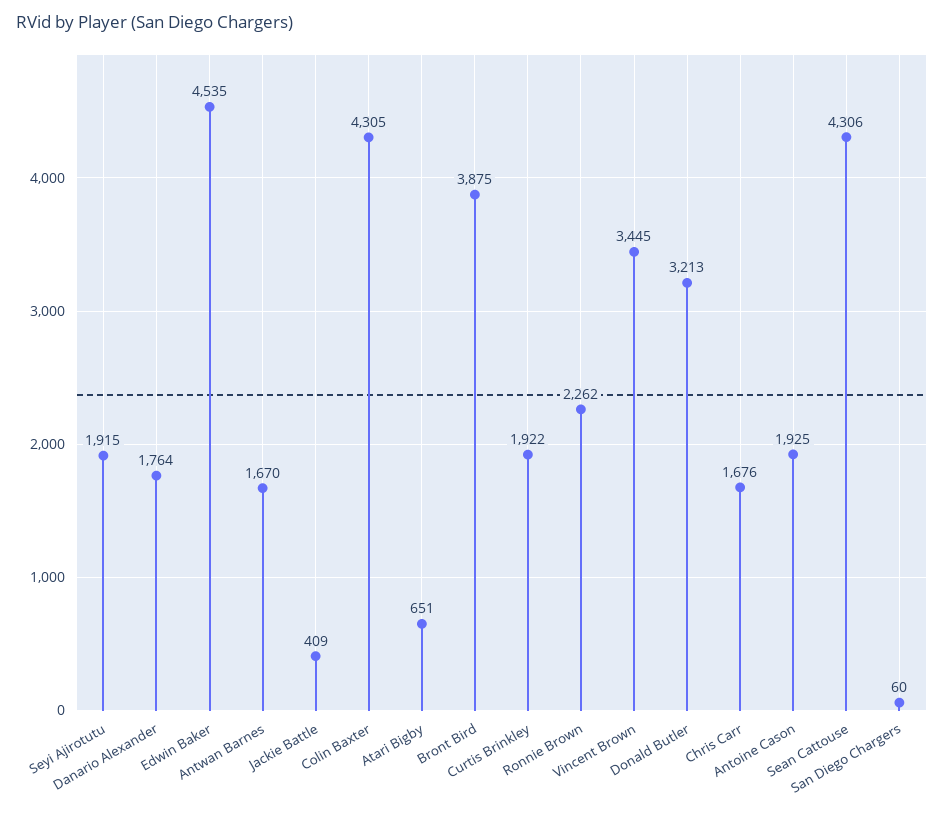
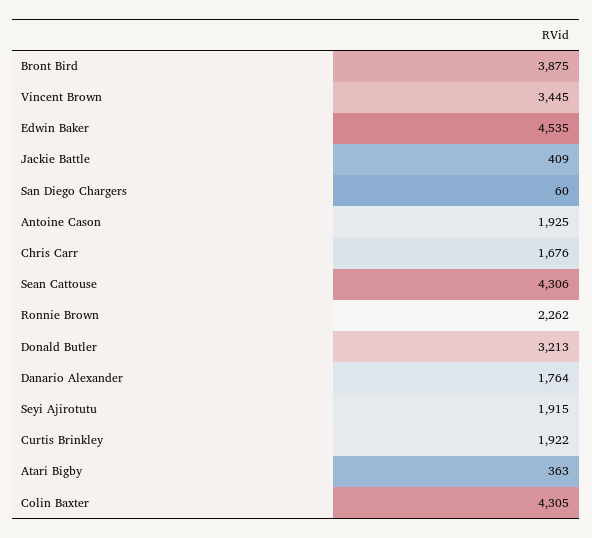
Antwan Barnes: 1670 -> none
Atari Bigby: 651 -> 363

